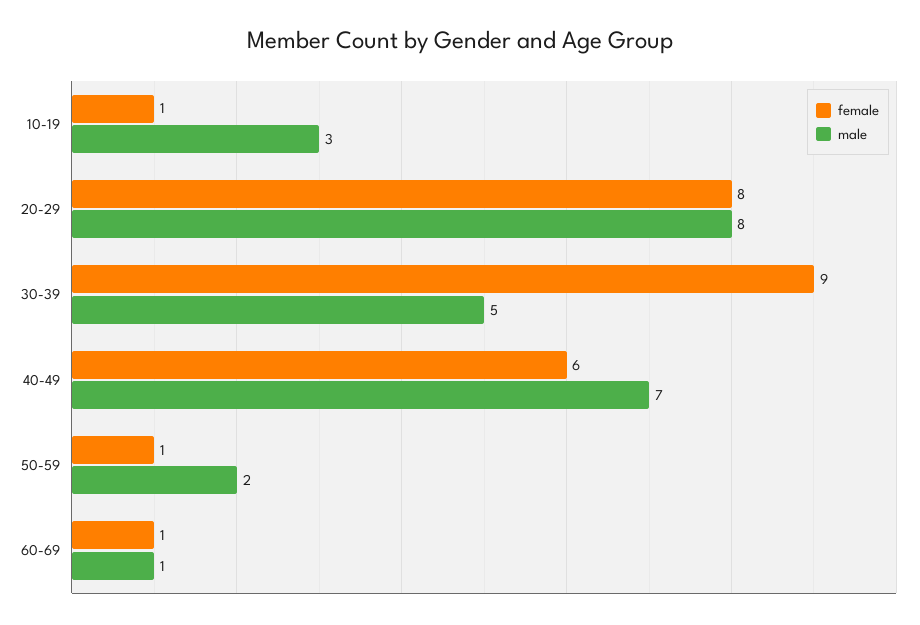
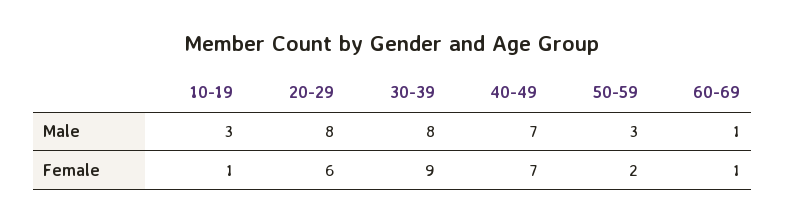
female, 20-29: 8 -> 6
male, 30-39: 5 -> 8
female, 40-49: 6 -> 7
female, 50-59: 1 -> 2
male, 50-59: 2 -> 3

